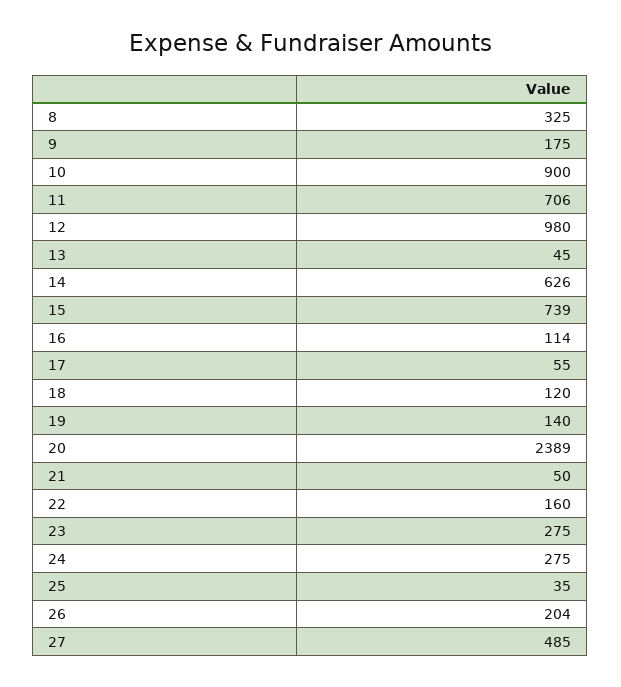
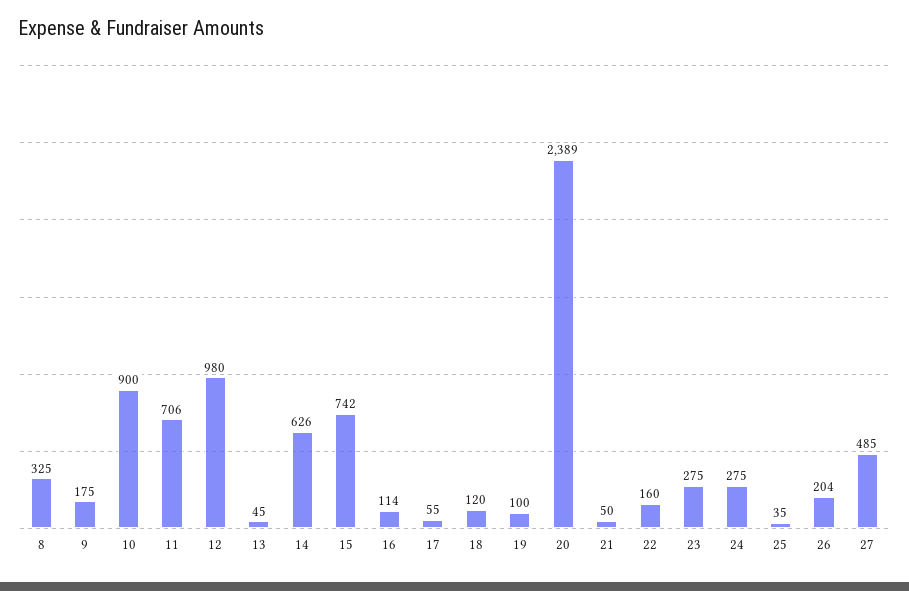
15: 739 -> 742
19: 140 -> 100

